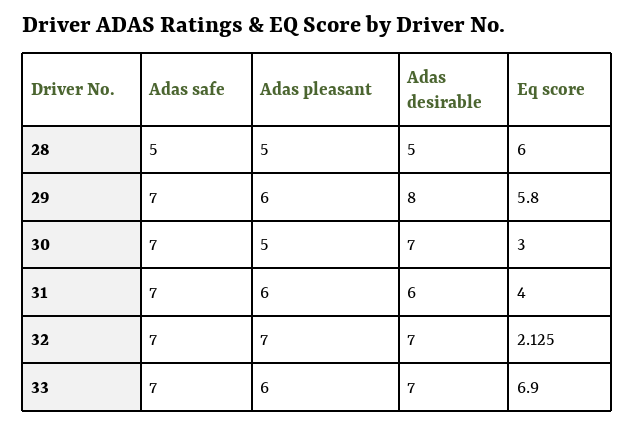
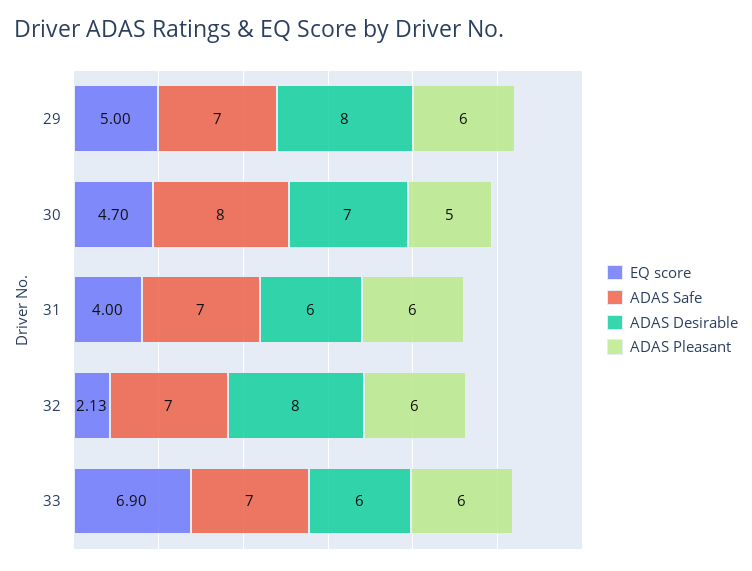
Adas safe, 28: 5 -> none
Adas pleasant, 28: 5 -> none
Adas desirable, 28: 5 -> none
Eq score, 28: 6 -> none
Eq score, 29: 5.8 -> 5
Adas safe, 30: 7 -> 8
Eq score, 30: 3 -> 4.7
Adas pleasant, 32: 7 -> 6
Adas desirable, 32: 7 -> 8
Adas desirable, 33: 7 -> 6

